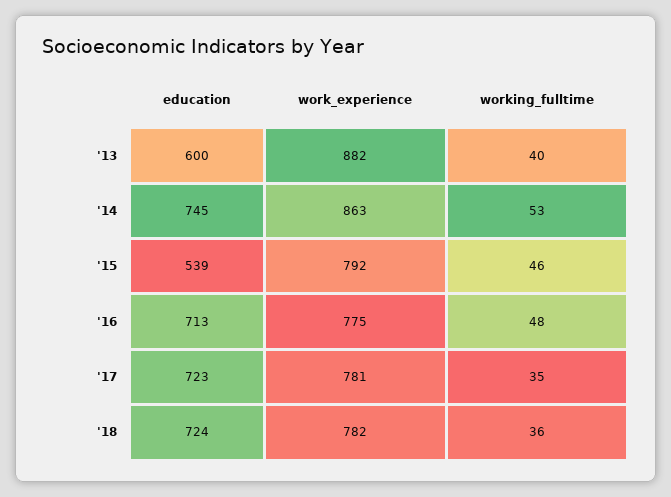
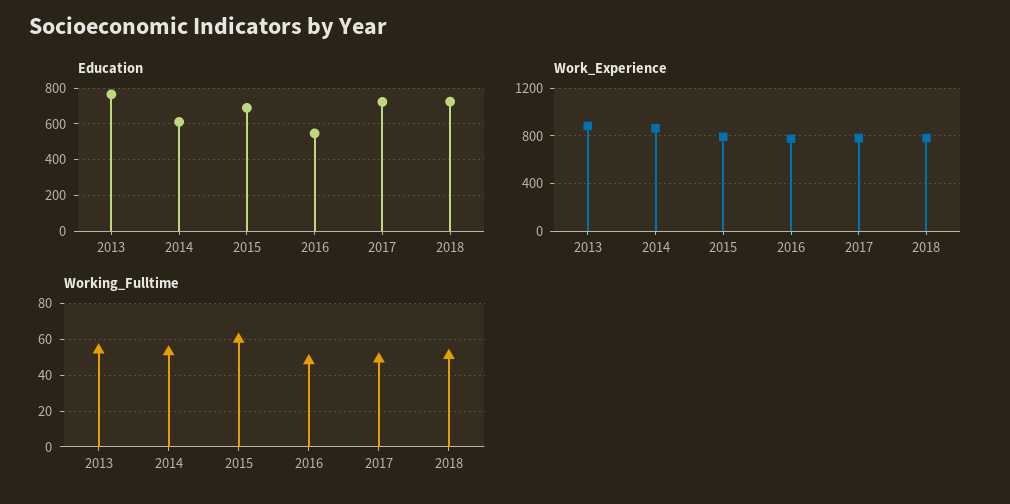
education, '13: 600 -> 750
working_fulltime, '13: 40 -> 55
education, '14: 745 -> 600
education, '15: 539 -> 700
working_fulltime, '15: 46 -> 60
education, '16: 713 -> 550
working_fulltime, '17: 35 -> 50
working_fulltime, '18: 36 -> 50

